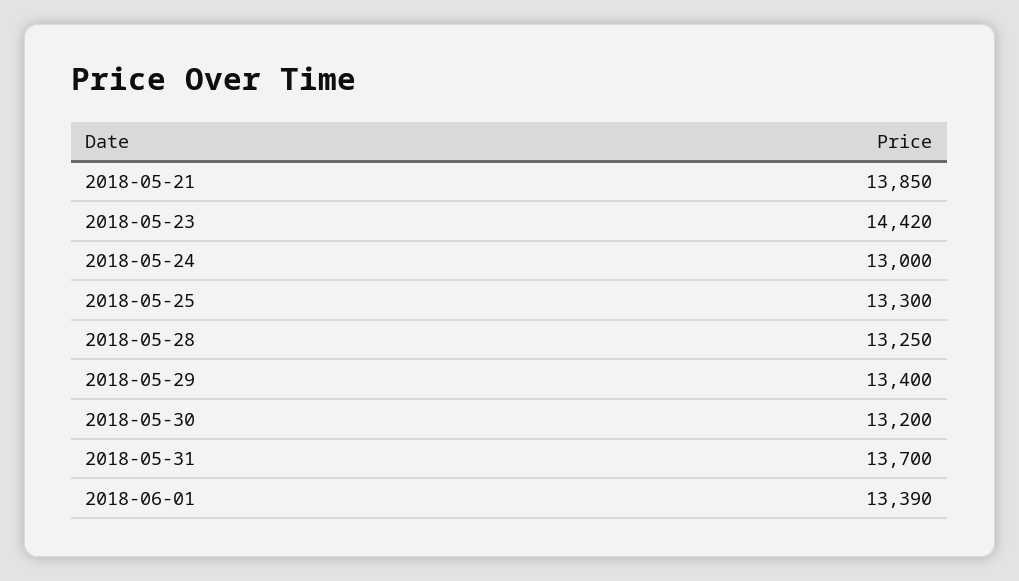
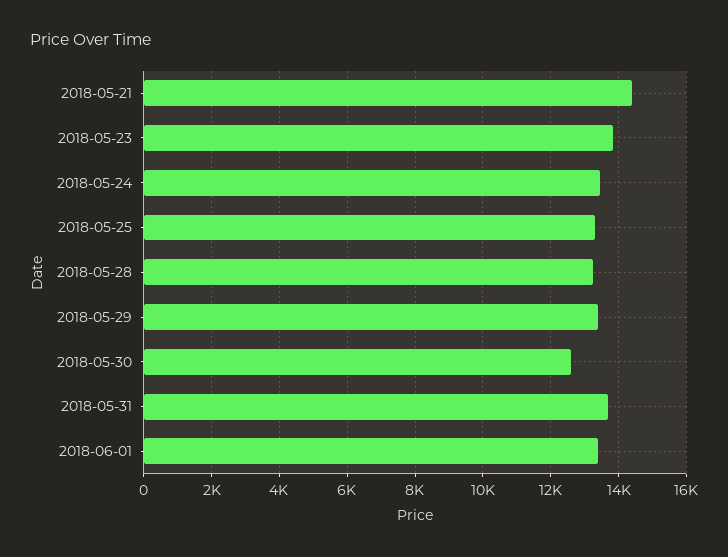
2018-05-21: 13850 -> 14400
2018-05-23: 14420 -> 13800
2018-05-24: 13000 -> 13400
2018-05-30: 13200 -> 12600

